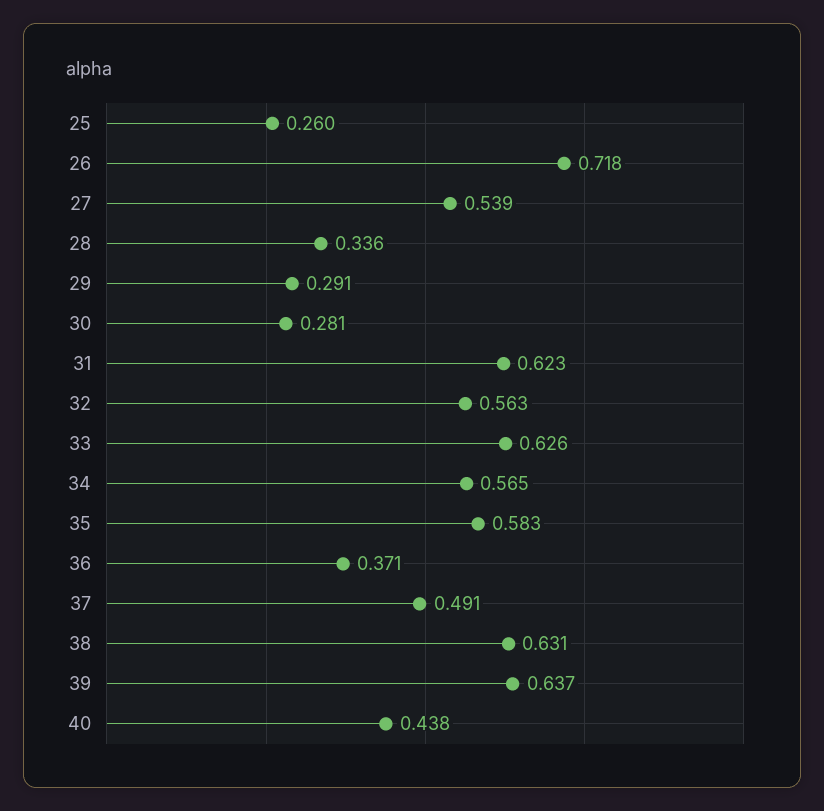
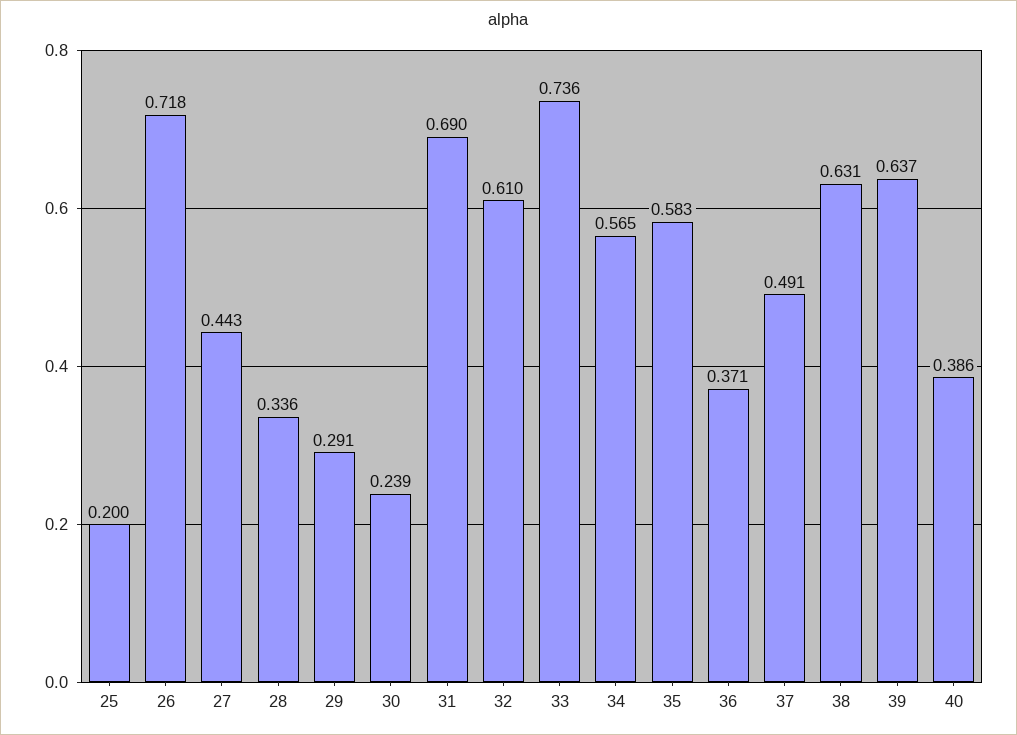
25: 0.26 -> 0.2
27: 0.539 -> 0.443
30: 0.281 -> 0.239
31: 0.623 -> 0.69
32: 0.563 -> 0.61
33: 0.626 -> 0.736
40: 0.438 -> 0.386

